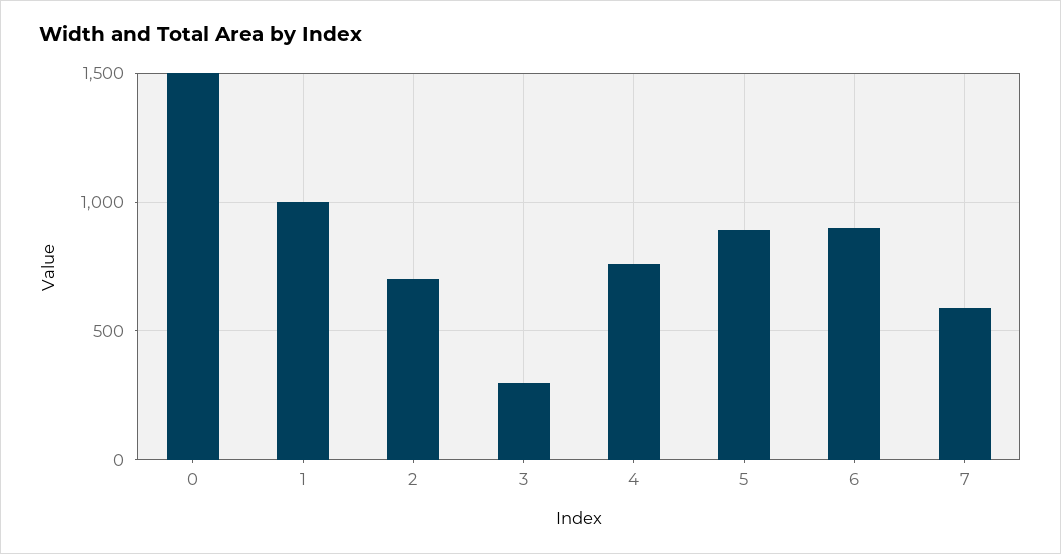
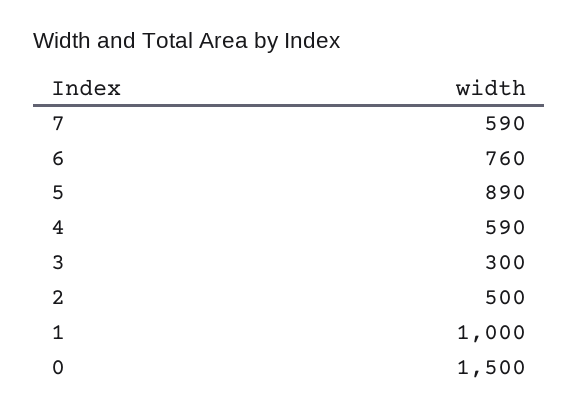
2: 700 -> 500
4: 750 -> 590
6: 900 -> 760

